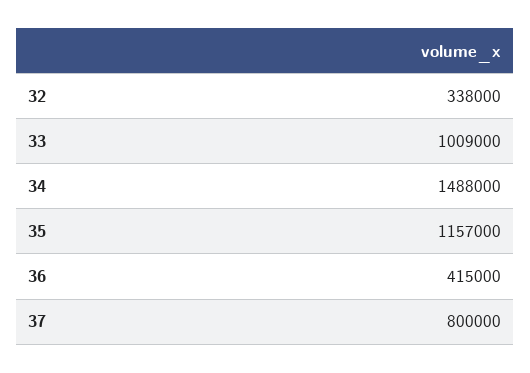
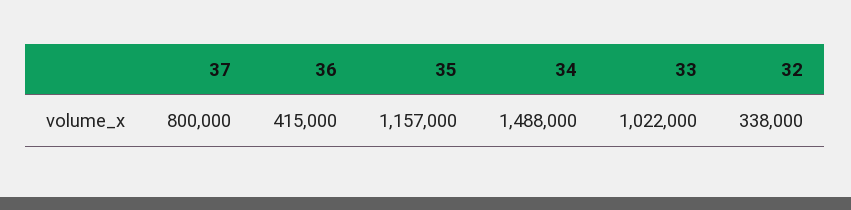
33: 1009000 -> 1022000

